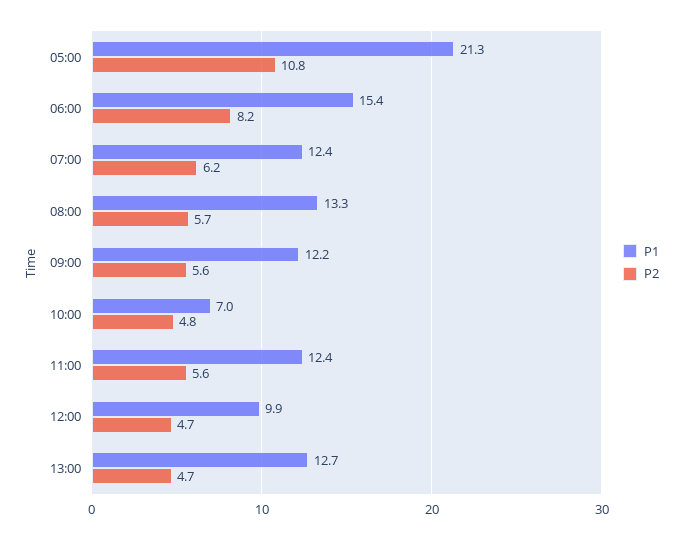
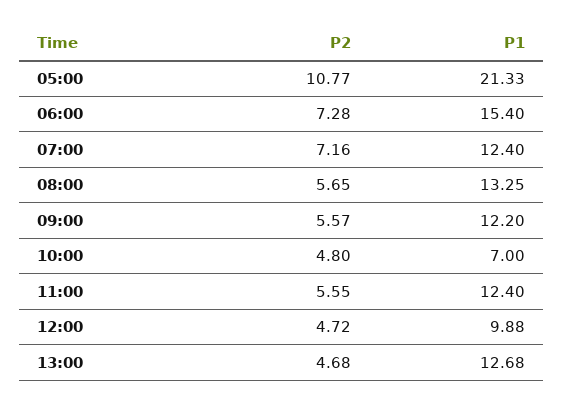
P2, 06:00: 8.2 -> 7.28
P2, 07:00: 6.2 -> 7.16

